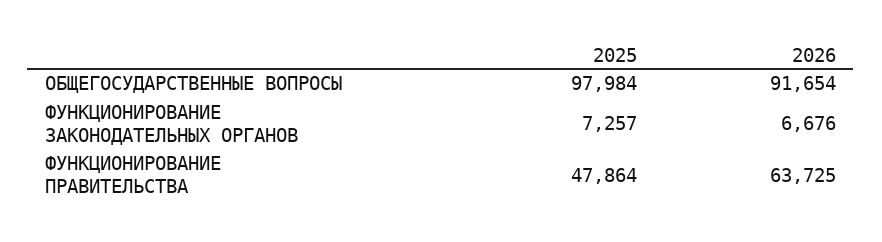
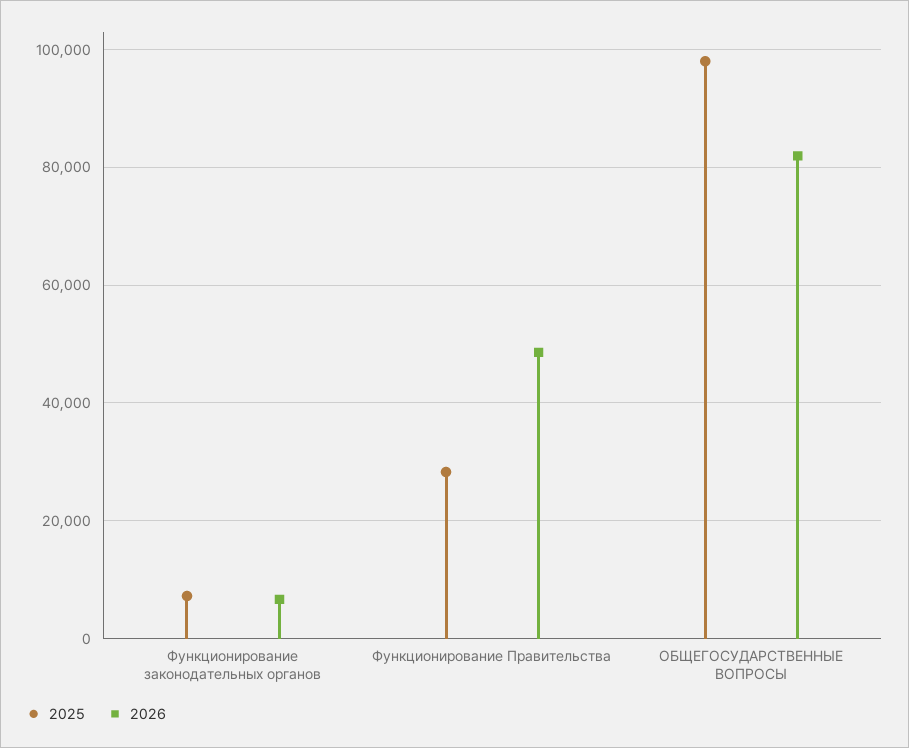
2026, ОБЩЕГОСУДАРСТВЕННЫЕ ВОПРОСЫ: 91654 -> 82000
2025, ФУНКЦИОНИРОВАНИЕ ПРАВИТЕЛЬСТВА: 47864 -> 28000
2026, ФУНКЦИОНИРОВАНИЕ ПРАВИТЕЛЬСТВА: 63725 -> 48000

